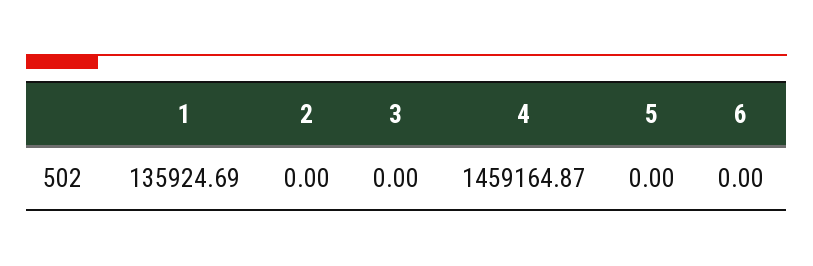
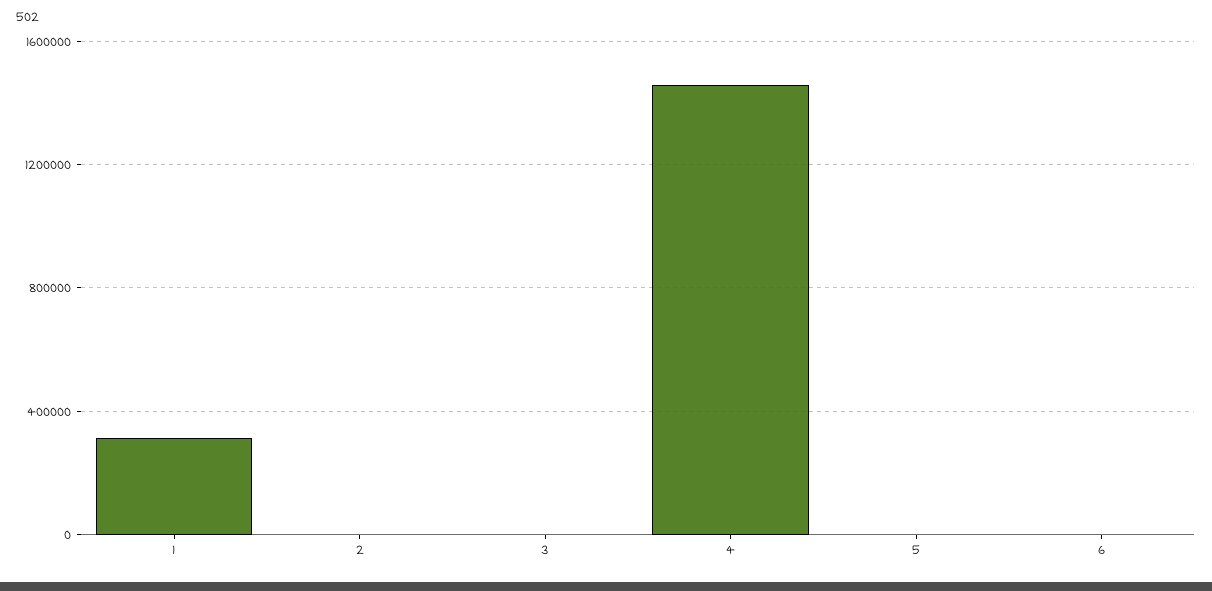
1: 135924.69 -> 300000

